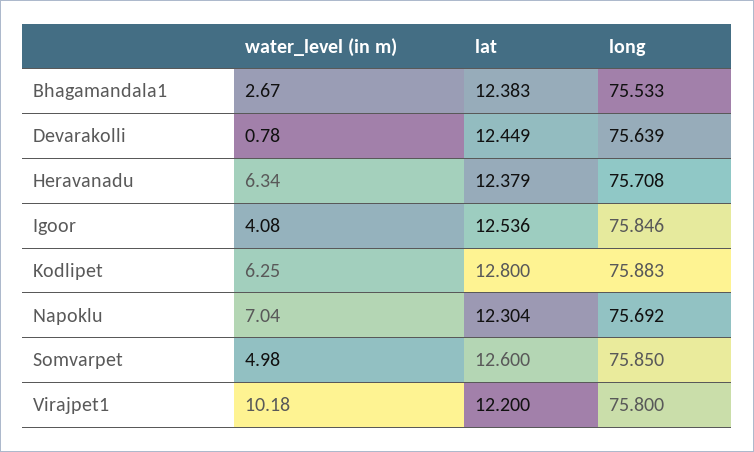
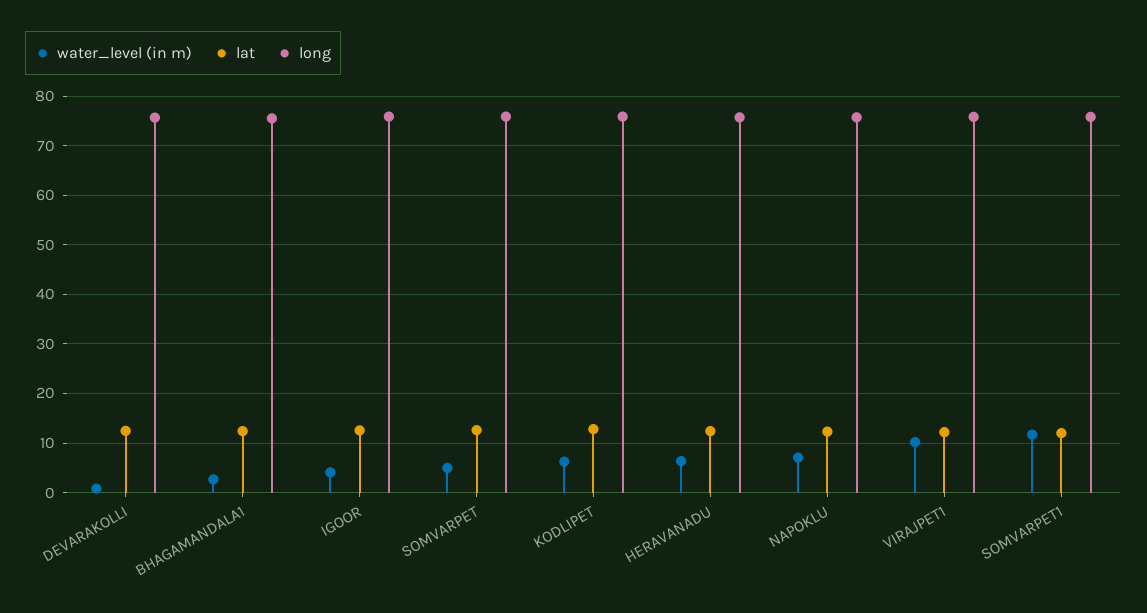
water_level (in m), SOMVARPET1: none -> 12
lat, SOMVARPET1: none -> 12
long, SOMVARPET1: none -> 76

